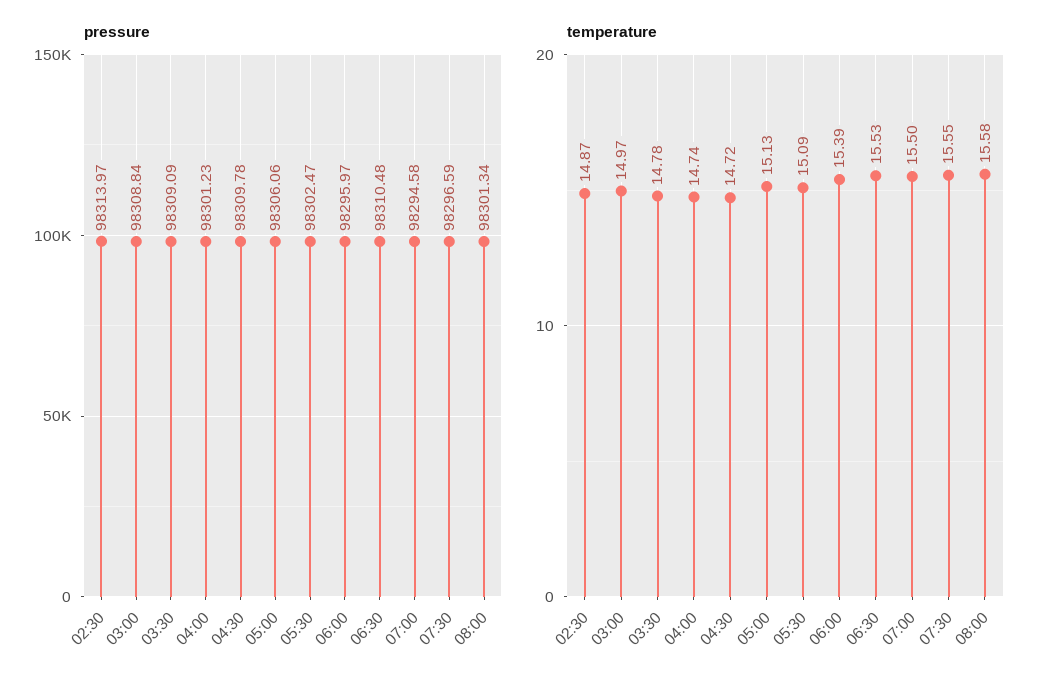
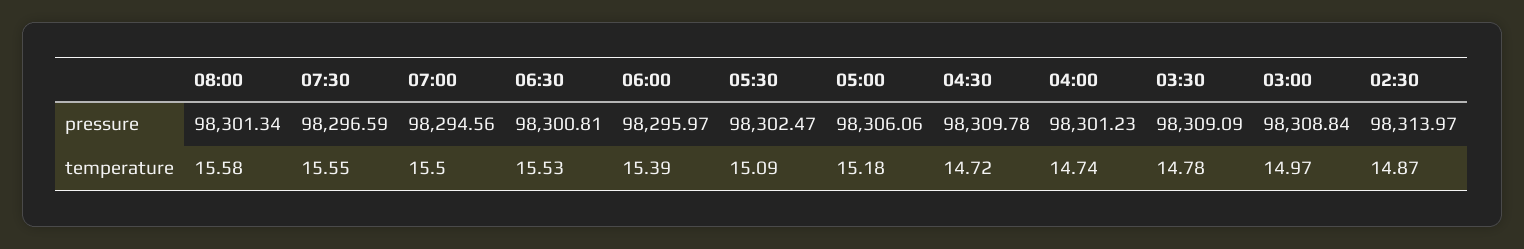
pressure, 06:30: 98310.48 -> 98300.81
pressure, 07:00: 98294.58 -> 98294.56
temperature, 05:00: 15.13 -> 15.18

